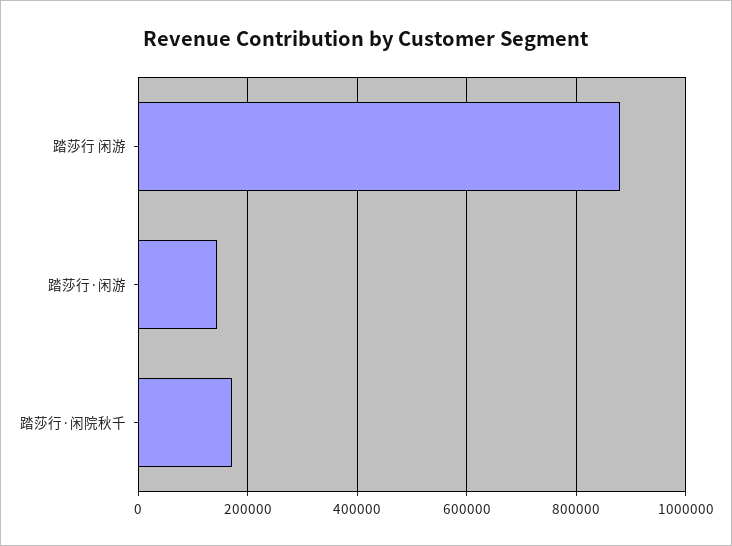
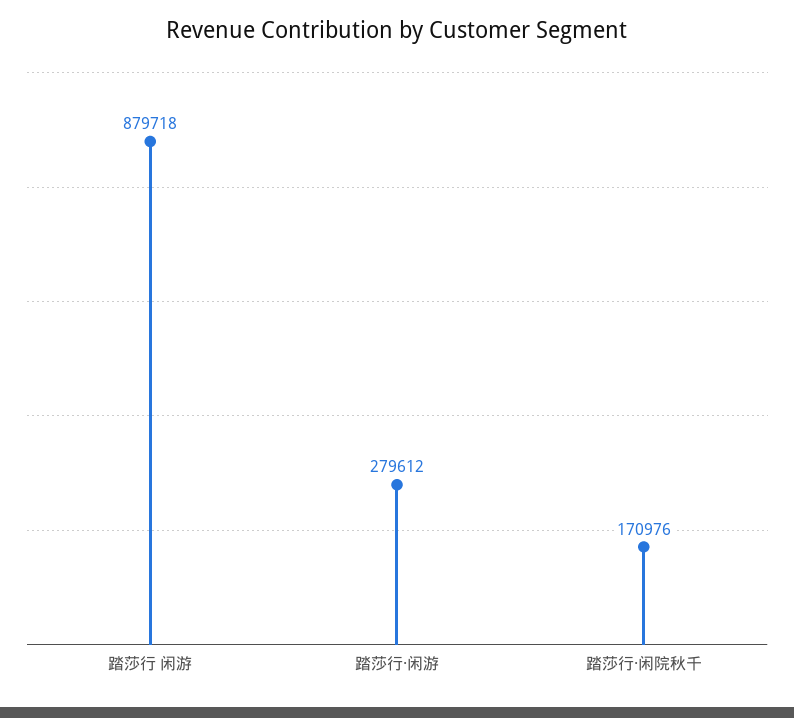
踏莎行·闲游: 140000 -> 279612

